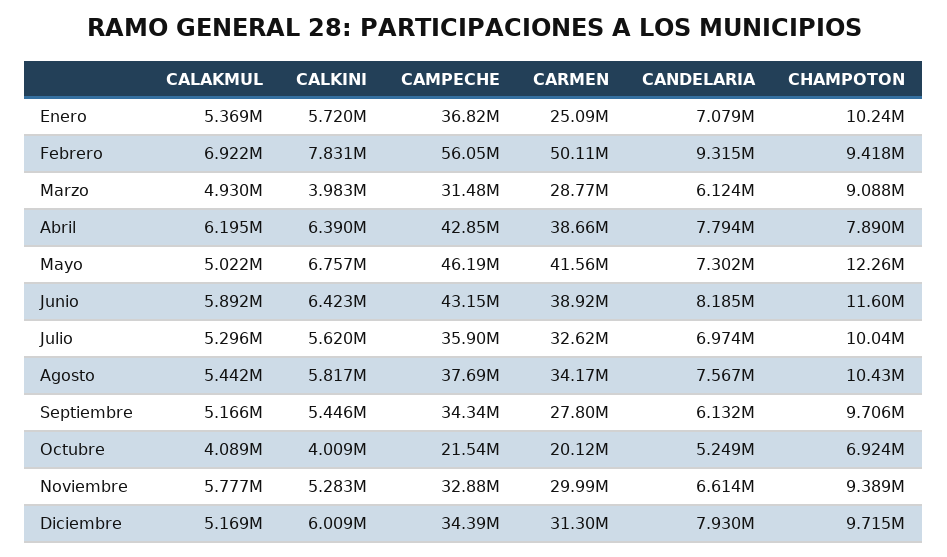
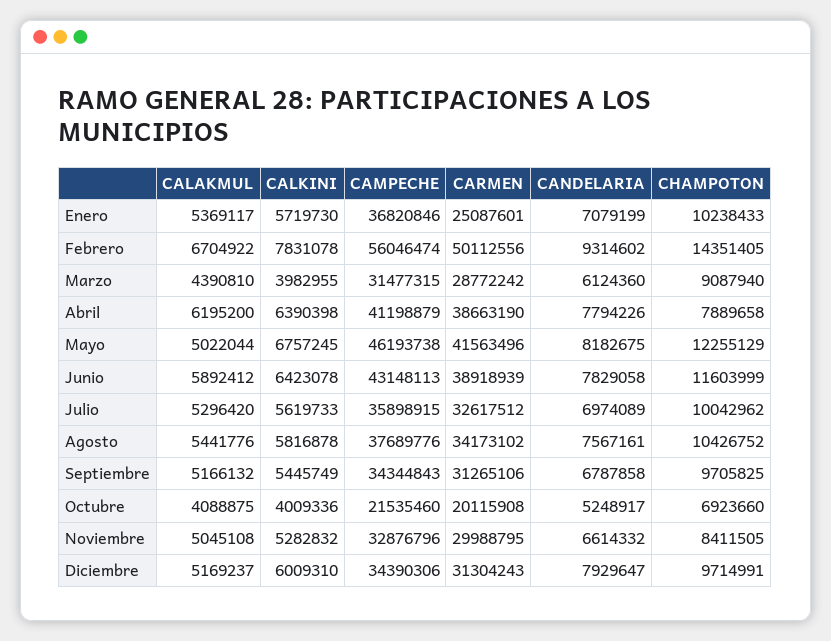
CALAKMUL, Febrero: 6922000 -> 6704922
CHAMPOTON, Febrero: 9418000 -> 14351405
CALAKMUL, Marzo: 4930000 -> 4390810
CAMPECHE, Abril: 42850000 -> 41198879
CANDELARIA, Mayo: 7302000 -> 8182675
CANDELARIA, Junio: 8185000 -> 7829058
CARMEN, Septiembre: 27800000 -> 31265106
CANDELARIA, Septiembre: 6132000 -> 6787858
CALAKMUL, Noviembre: 5777000 -> 5045108
CHAMPOTON, Noviembre: 9389000 -> 8411505

